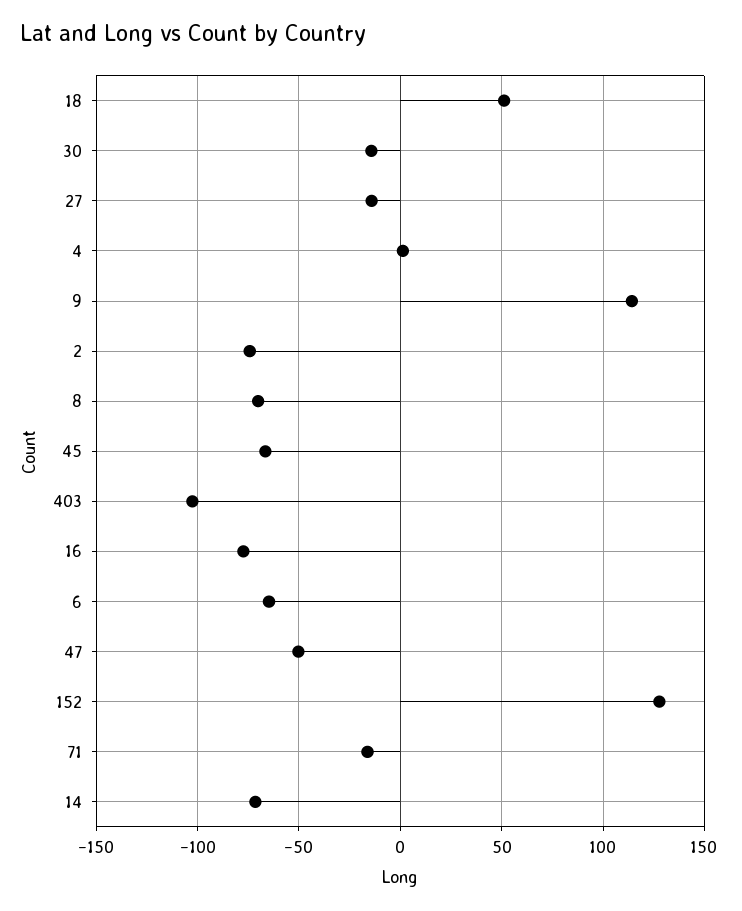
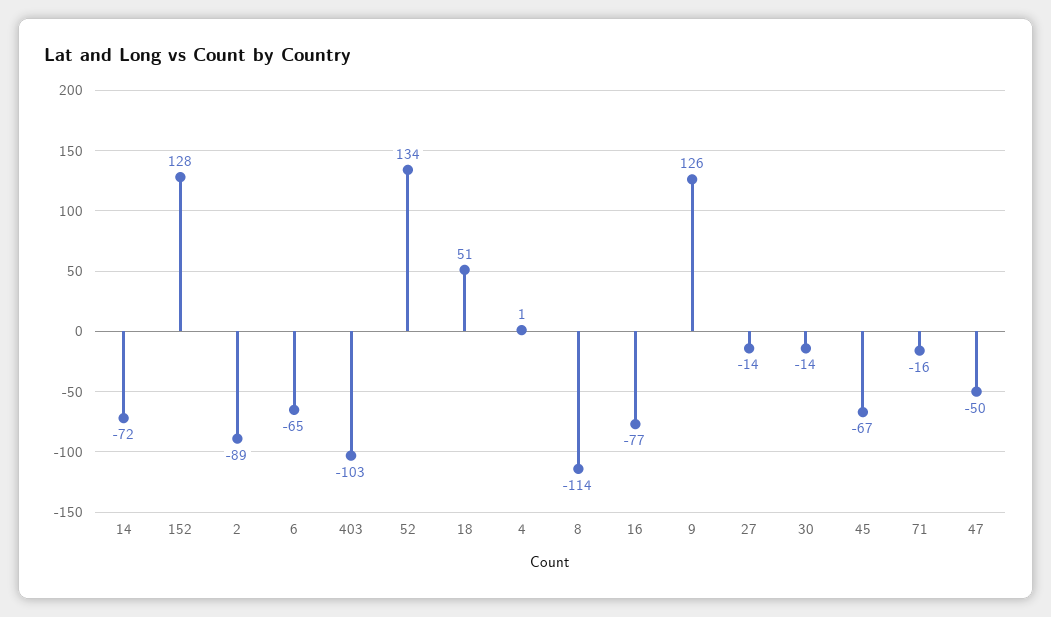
9: 115 -> 126
2: -75 -> -89
8: -70 -> -114
52: none -> 134

